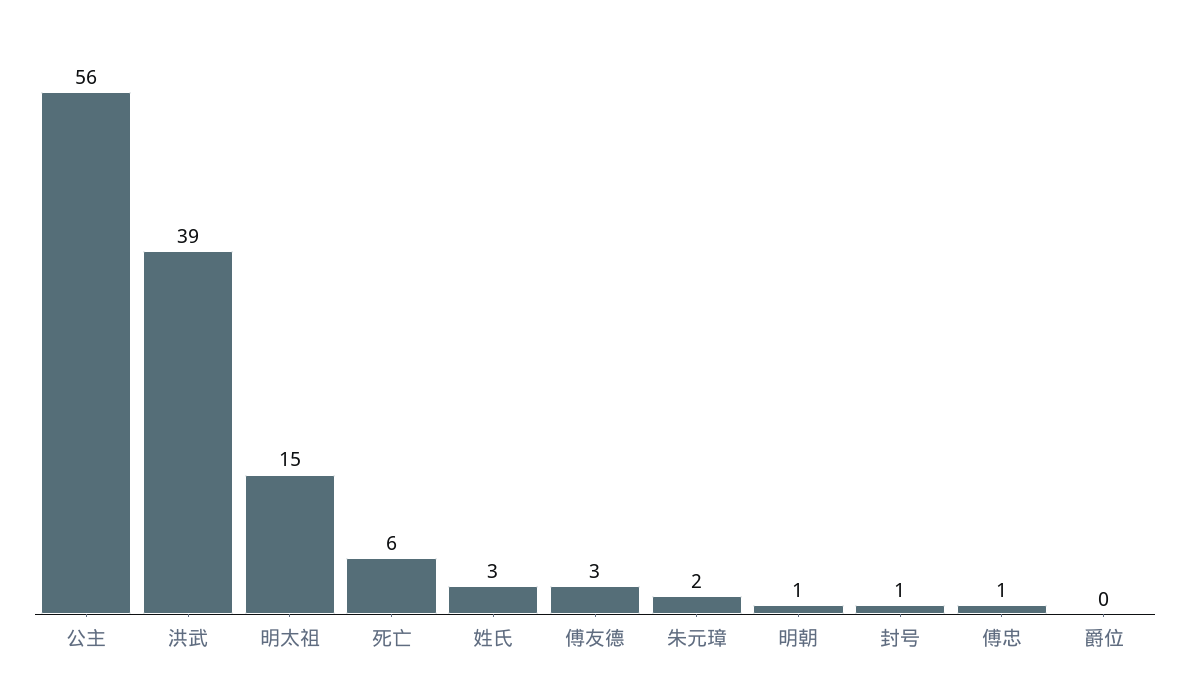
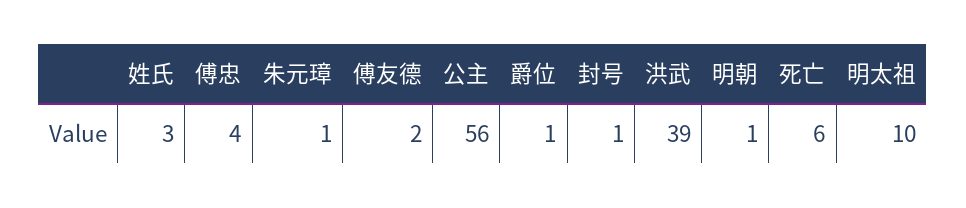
明太祖: 15 -> 10
傅友德: 3 -> 2
朱元璋: 2 -> 1
傅忠: 1 -> 4
爵位: 0 -> 1

